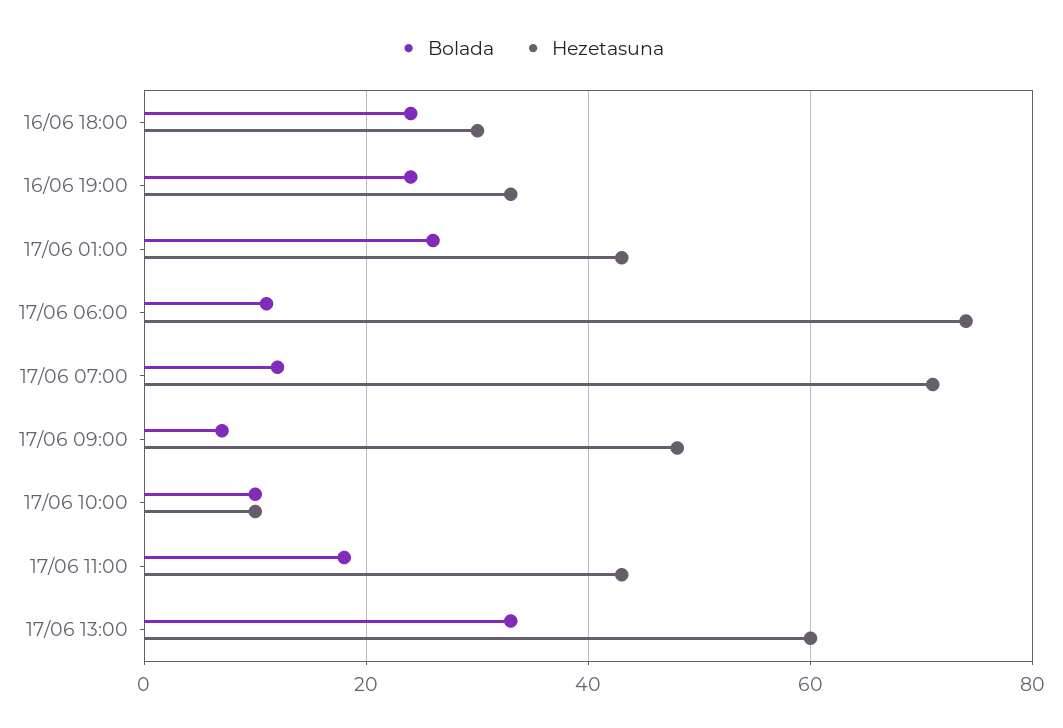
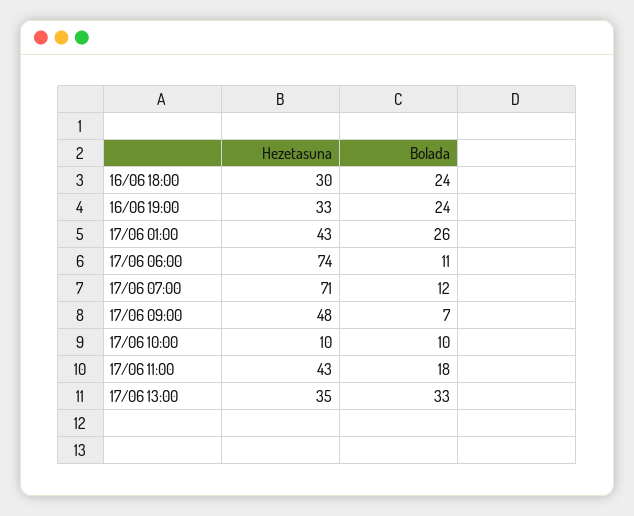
Hezetasuna, 17/06 13:00: 60 -> 35

